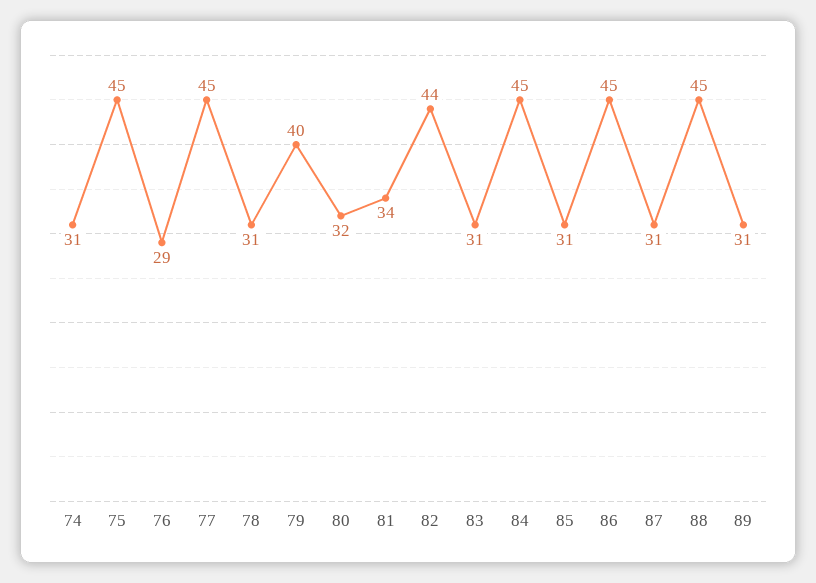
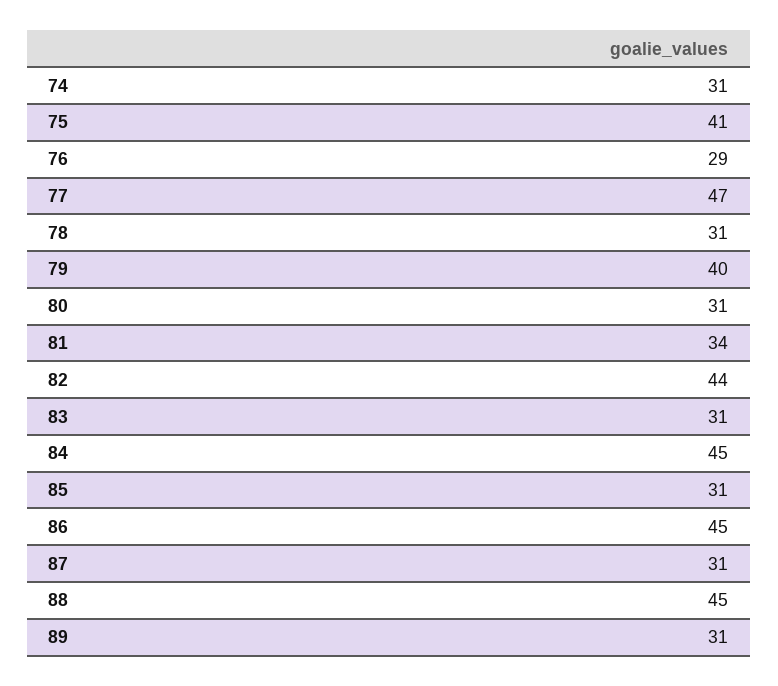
75: 45 -> 41
77: 45 -> 47
80: 32 -> 31

